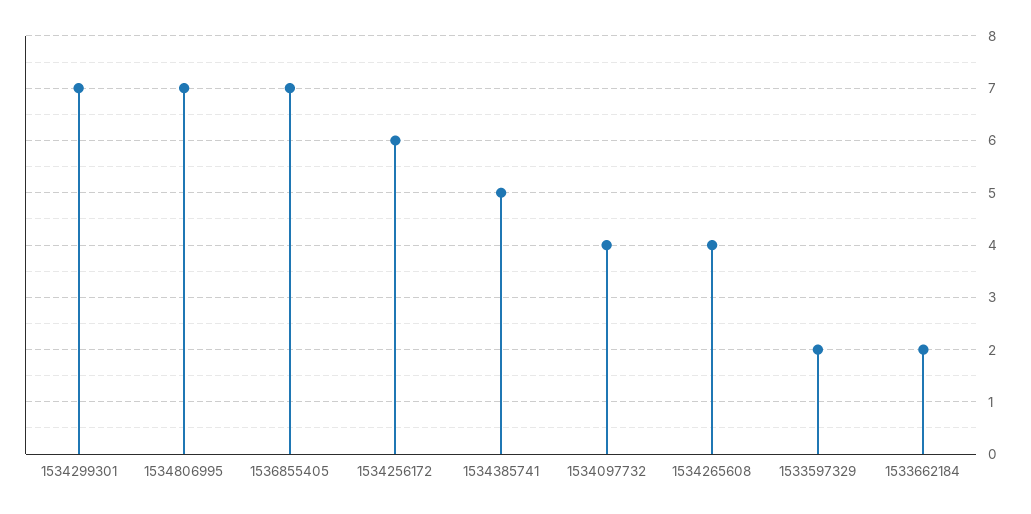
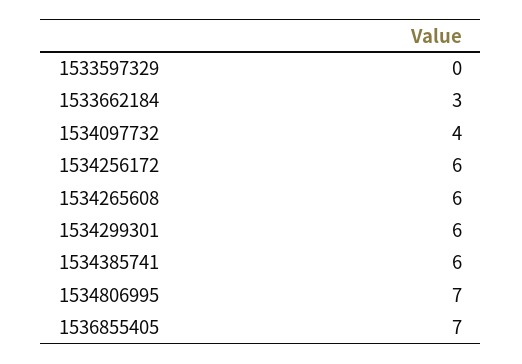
1534299301: 7 -> 6
1534385741: 5 -> 6
1534265608: 4 -> 6
1533597329: 2 -> 0
1533662184: 2 -> 3

